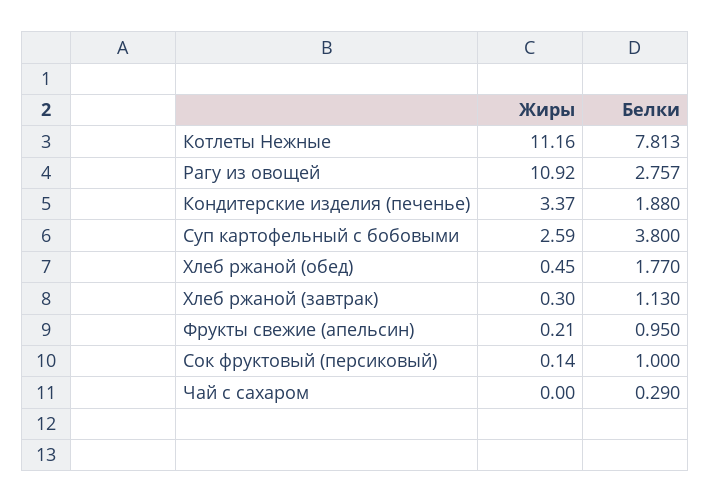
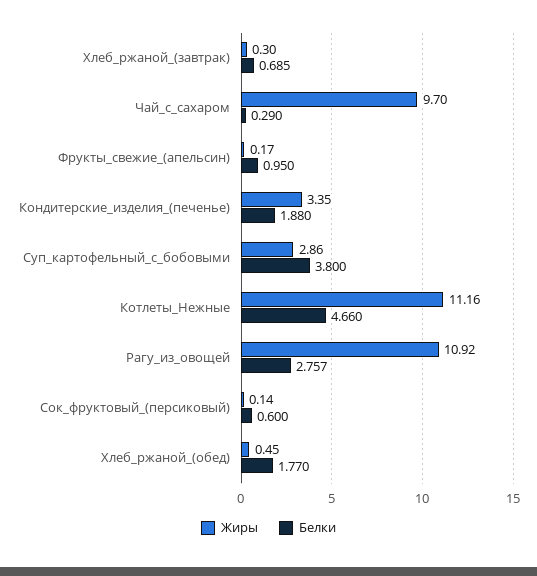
Белки, Котлеты Нежные: 7.813 -> 4.66
Жиры, Кондитерские изделия (печенье): 3.37 -> 3.35
Жиры, Суп картофельный с бобовыми: 2.59 -> 2.86
Белки, Хлеб ржаной (завтрак): 1.13 -> 0.685
Жиры, Фрукты свежие (апельсин): 0.21 -> 0.17
Белки, Сок фруктовый (персиковый): 1 -> 0.6
Жиры, Чай с сахаром: 0 -> 9.7

